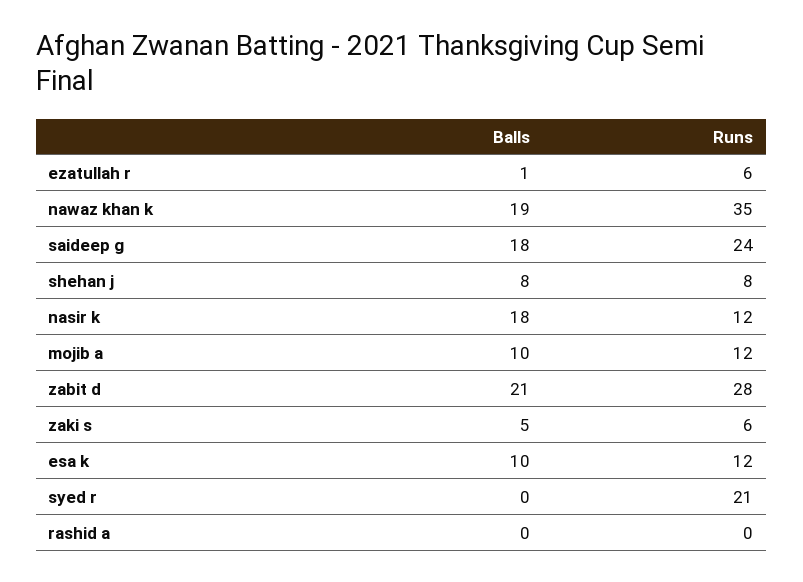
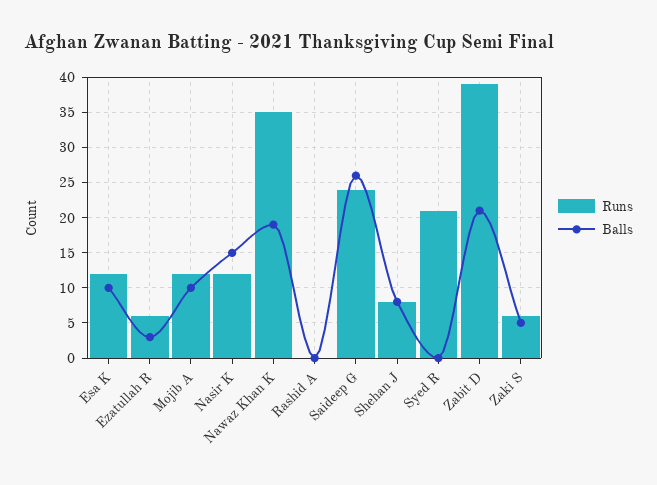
Balls, ezatullah r: 1 -> 3
Balls, saideep g: 18 -> 26
Balls, nasir k: 18 -> 15
Runs, zabit d: 28 -> 39

